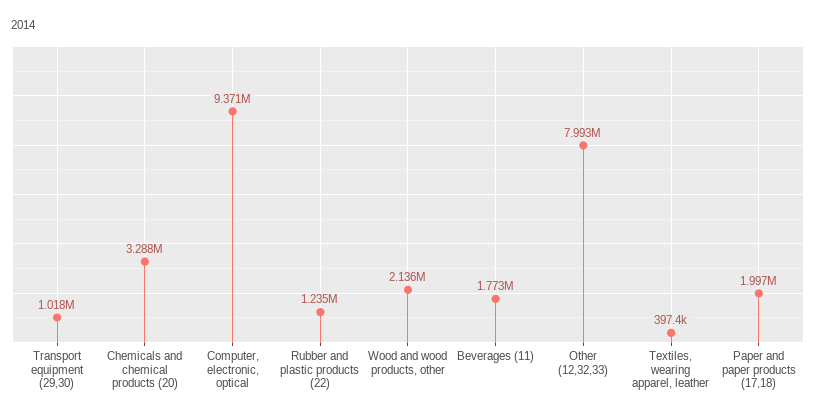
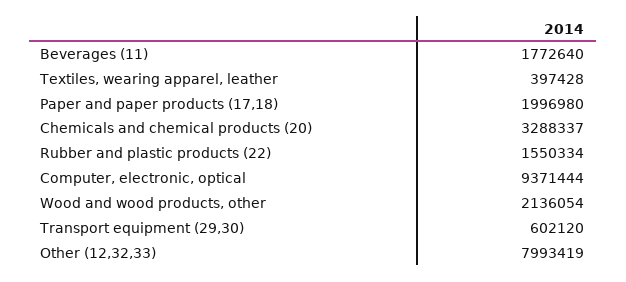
Transport equipment (29,30): 1018000 -> 602120
Rubber and plastic products (22): 1235000 -> 1550334

